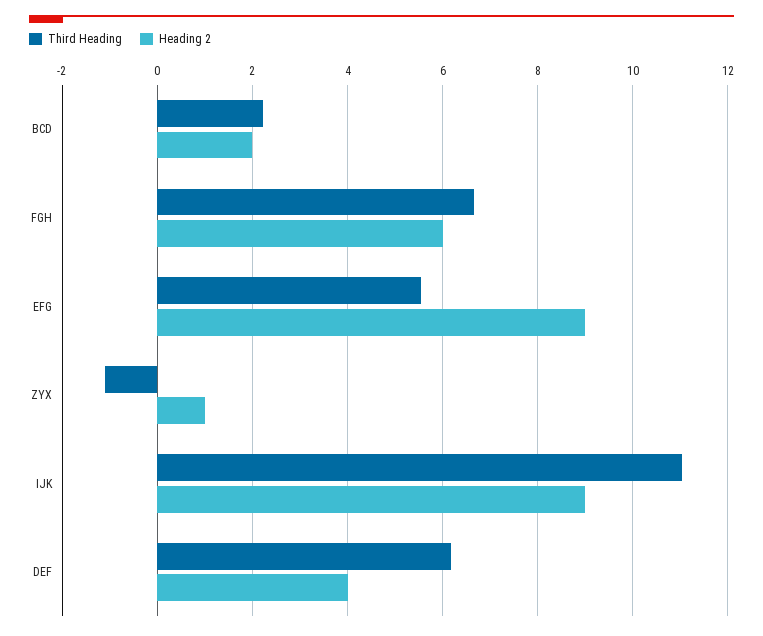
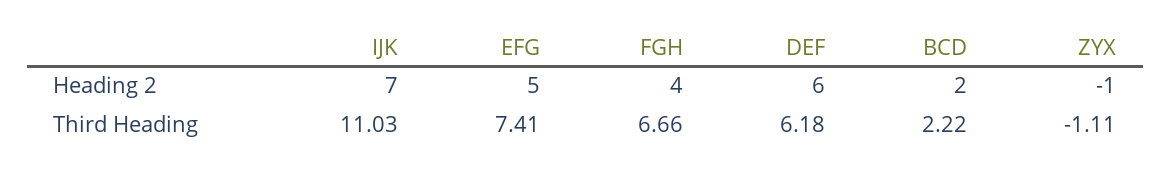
Heading 2, FGH: 6 -> 4
Third Heading, EFG: 5.6 -> 7.41
Heading 2, EFG: 9 -> 5
Heading 2, ZYX: 1 -> -1
Heading 2, IJK: 9 -> 7
Heading 2, DEF: 4 -> 6

